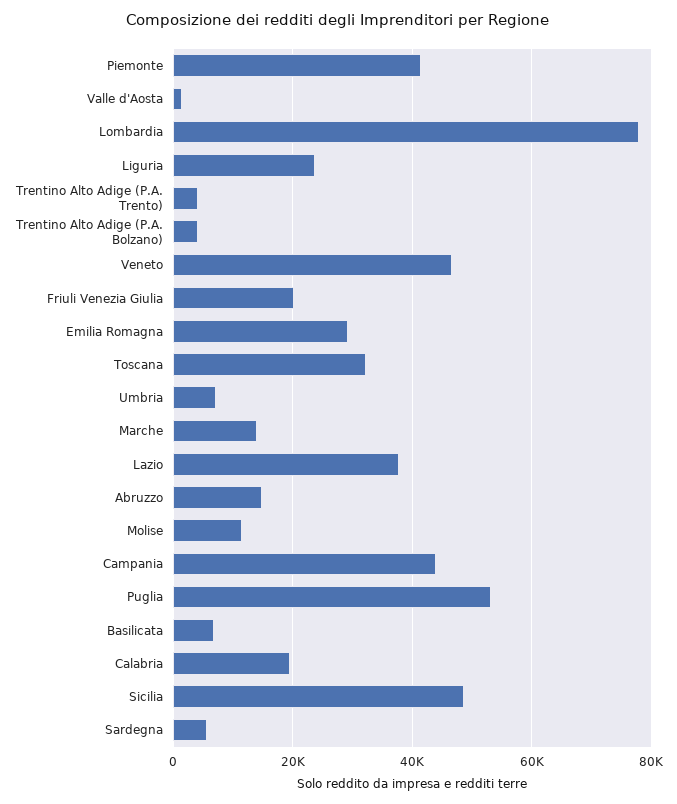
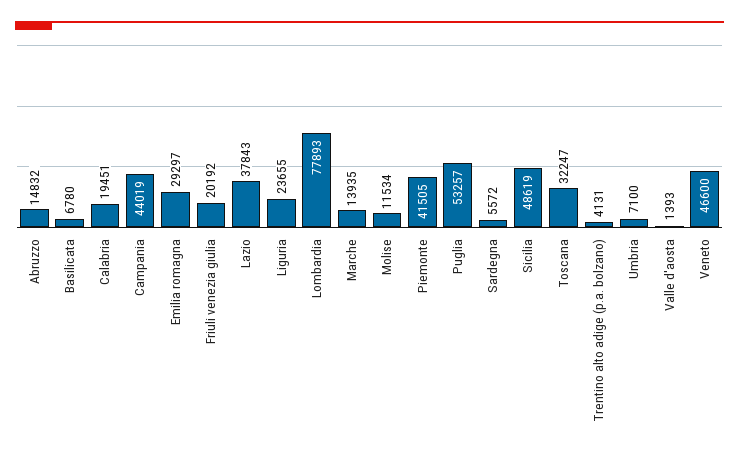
Trentino Alto Adige (P.A. Trento): 4000 -> none

